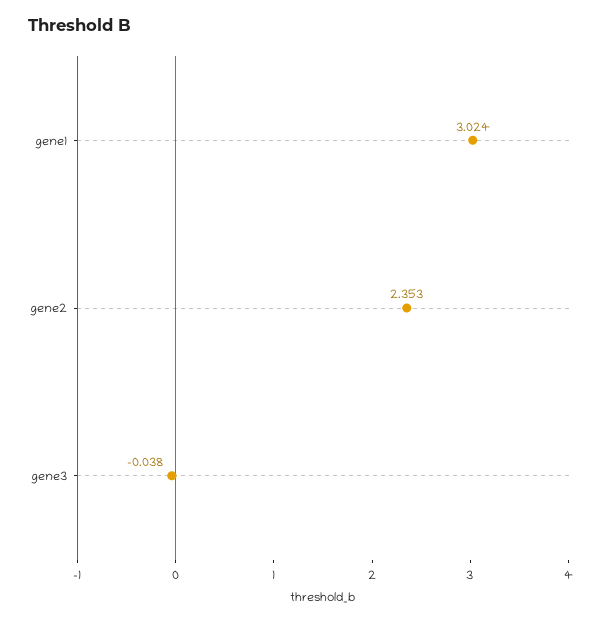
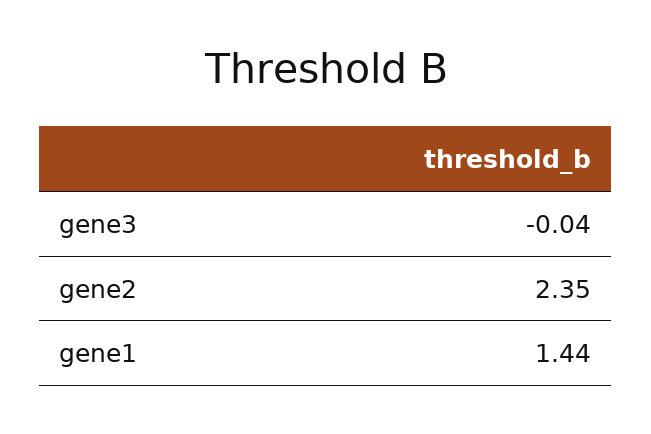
gene1: 3.024 -> 1.44

